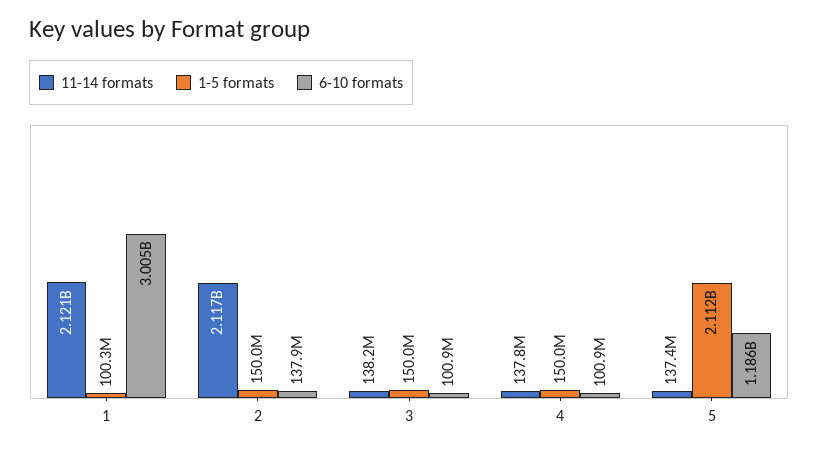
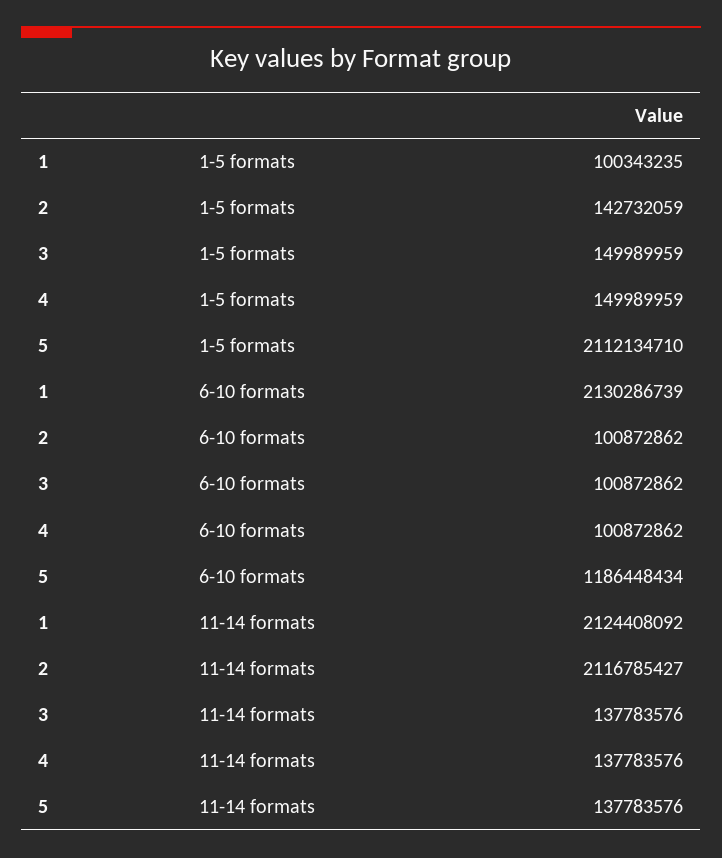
11-14 formats, 1: 2121000000 -> 2124408092
6-10 formats, 1: 3005000000 -> 2130286739
1-5 formats, 2: 150000000 -> 142732059
6-10 formats, 2: 137900000 -> 100872862
11-14 formats, 3: 138200000 -> 137783576
11-14 formats, 5: 137400000 -> 137783576

